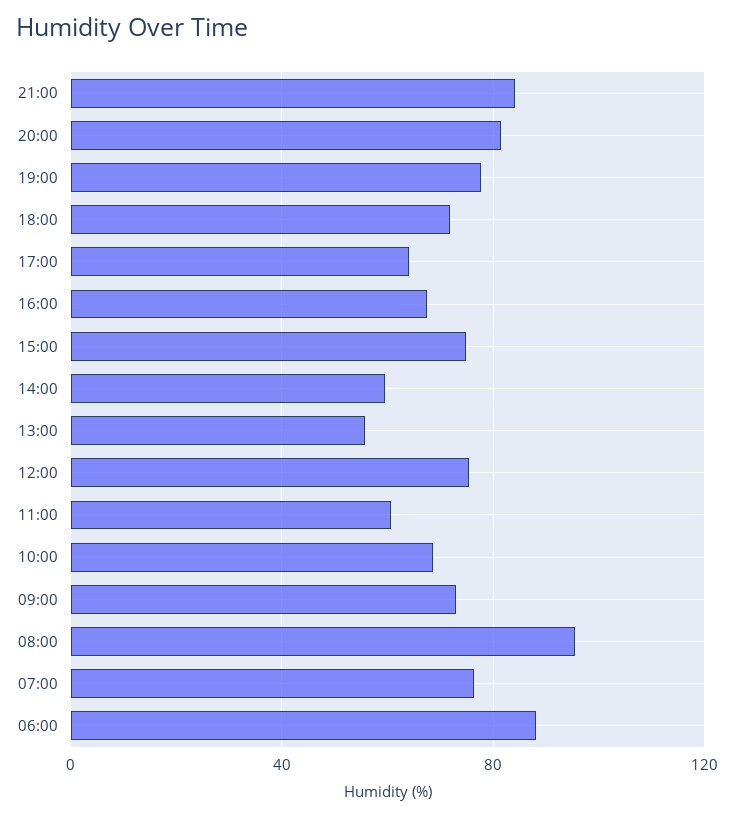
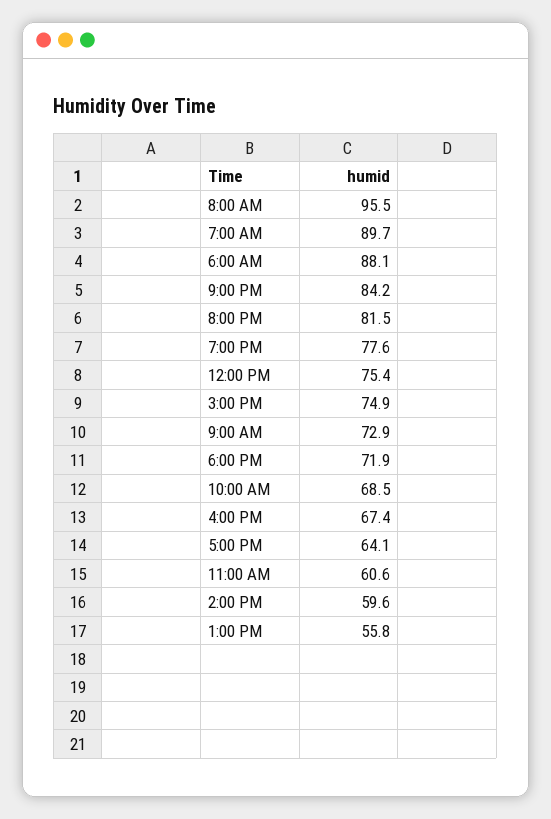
07:00: 75 -> 89.7

